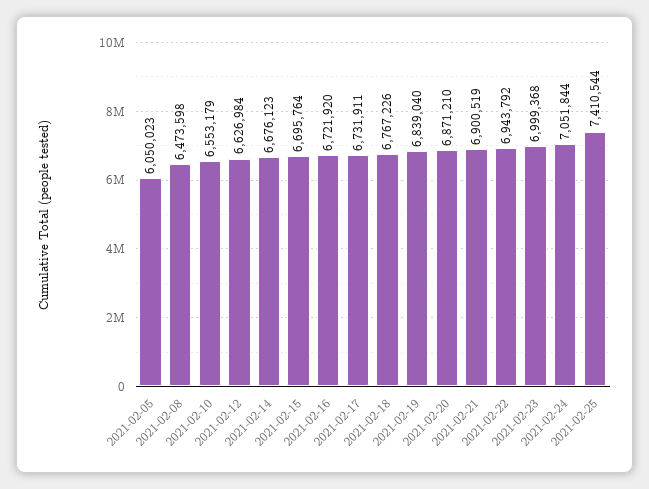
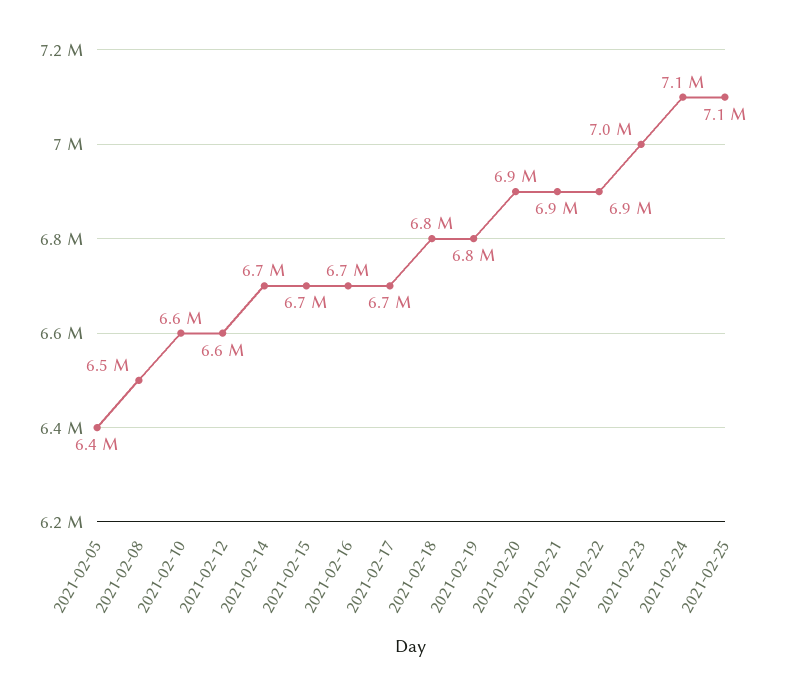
2021-02-05: 6050023 -> 6400000
2021-02-25: 7410544 -> 7100000

